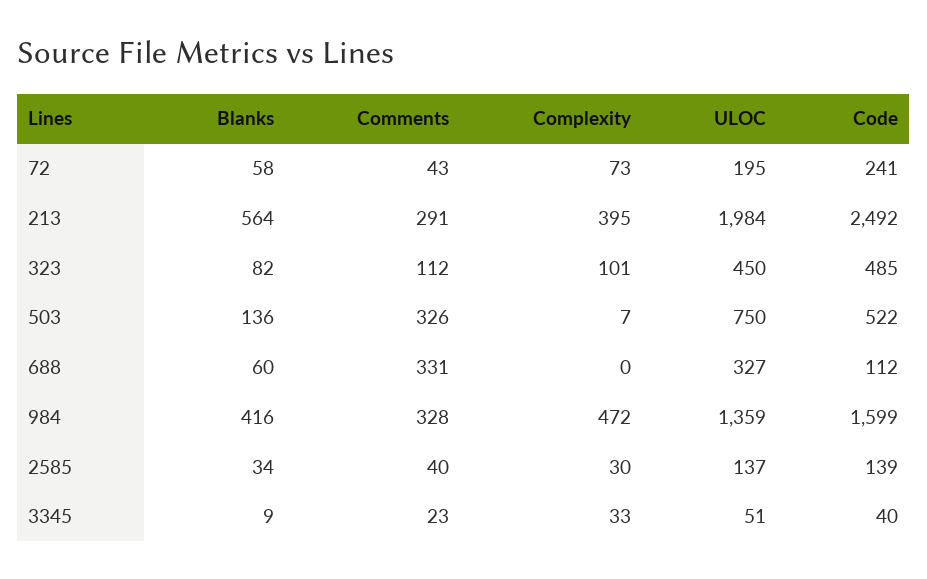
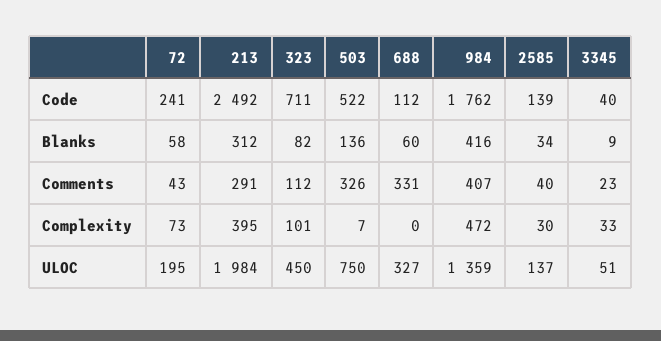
Blanks, 213: 564 -> 312
Code, 323: 485 -> 711
Comments, 984: 328 -> 407
Code, 984: 1599 -> 1762

